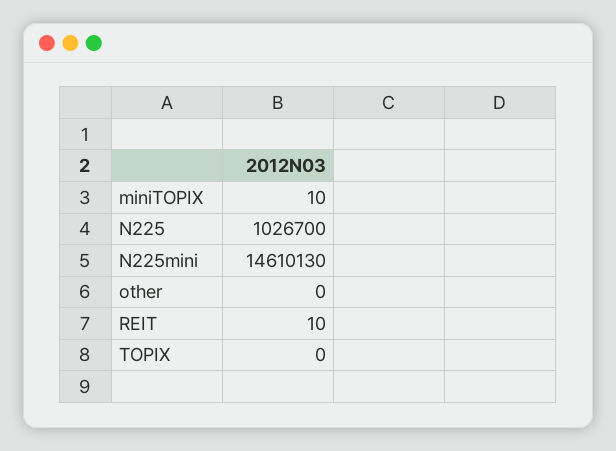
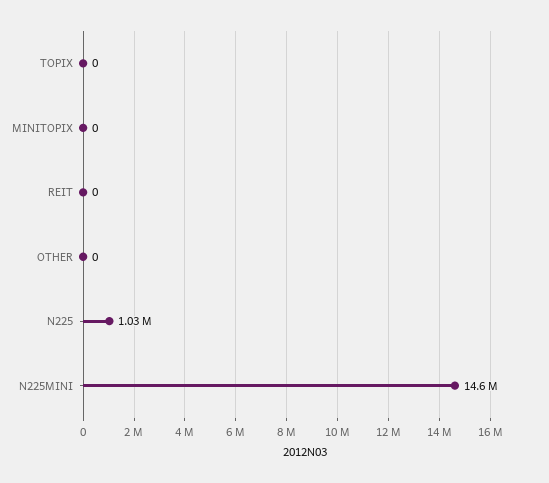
miniTOPIX: 10 -> 0
REIT: 10 -> 0

